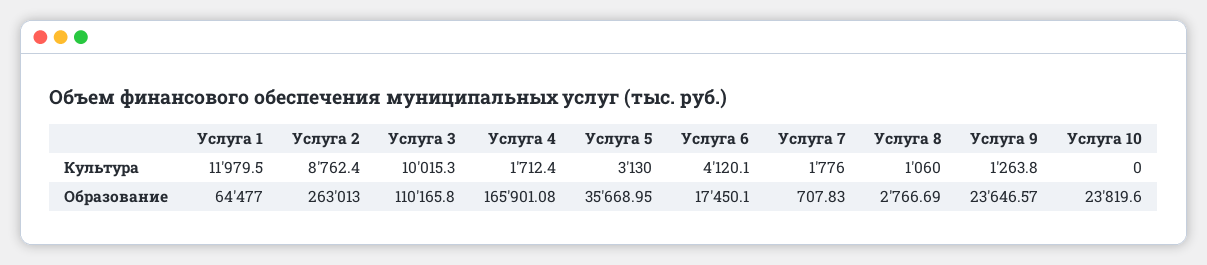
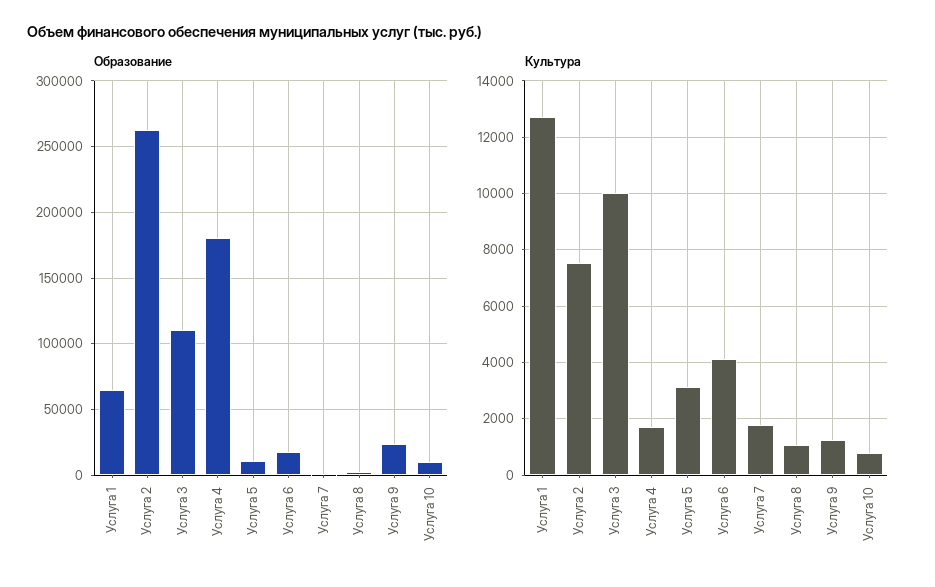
Культура, Услуга 1: 11979.5 -> 12750
Культура, Услуга 2: 8762.4 -> 7500
Культура, Услуга 10: 0 -> 750
Образование, Услуга 4: 165901.08 -> 180000
Образование, Услуга 5: 35668.95 -> 10000
Образование, Услуга 10: 23819.6 -> 10000

